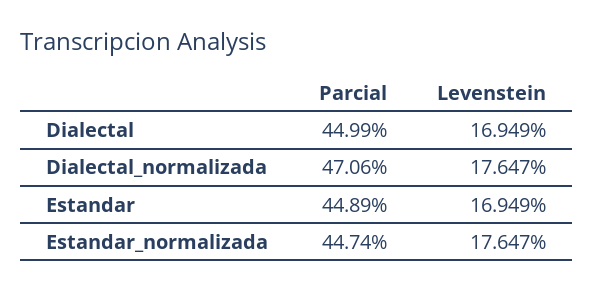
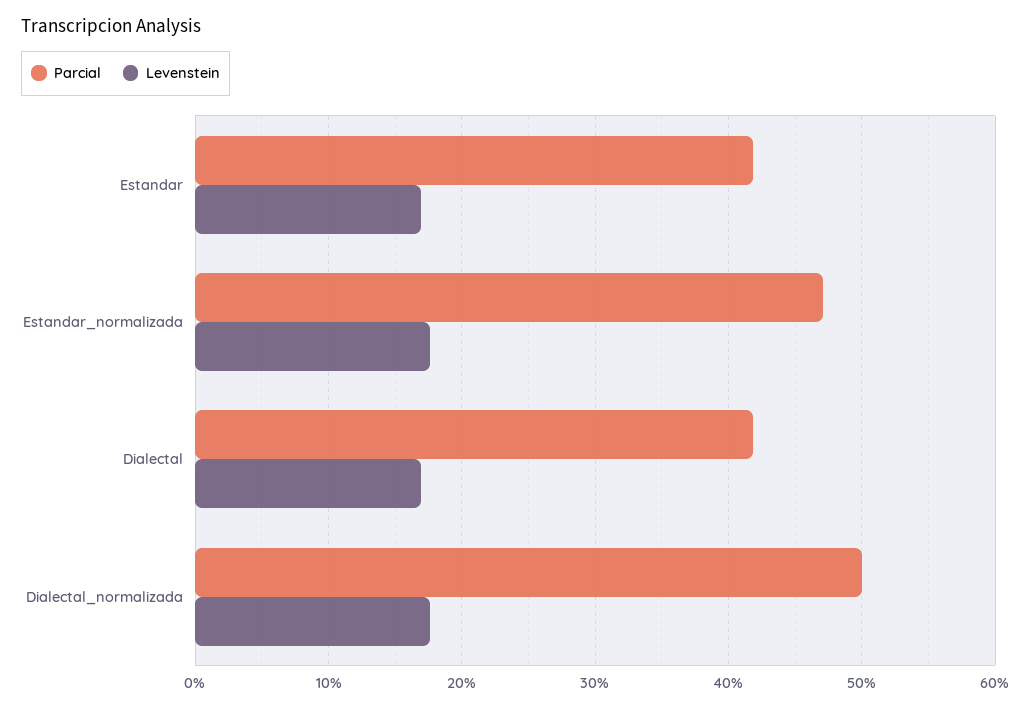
Parcial, Dialectal: 44.99 -> 42
Parcial, Dialectal_normalizada: 47.06 -> 50
Parcial, Estandar: 44.89 -> 42
Parcial, Estandar_normalizada: 44.74 -> 47

